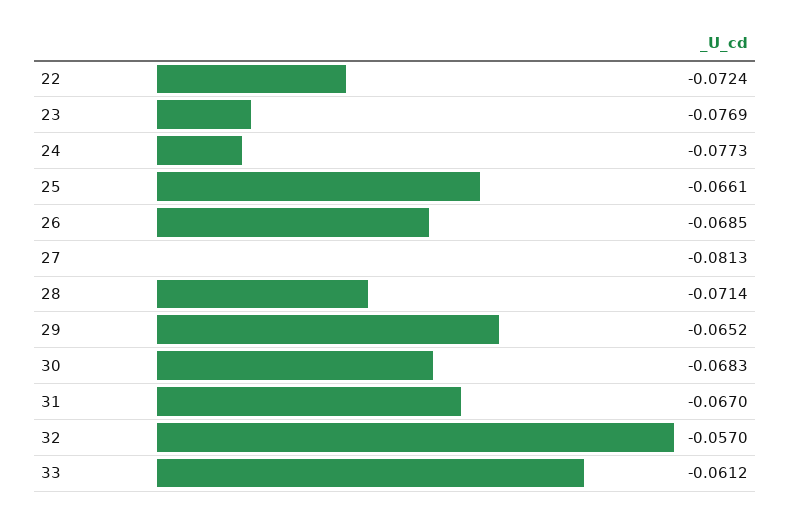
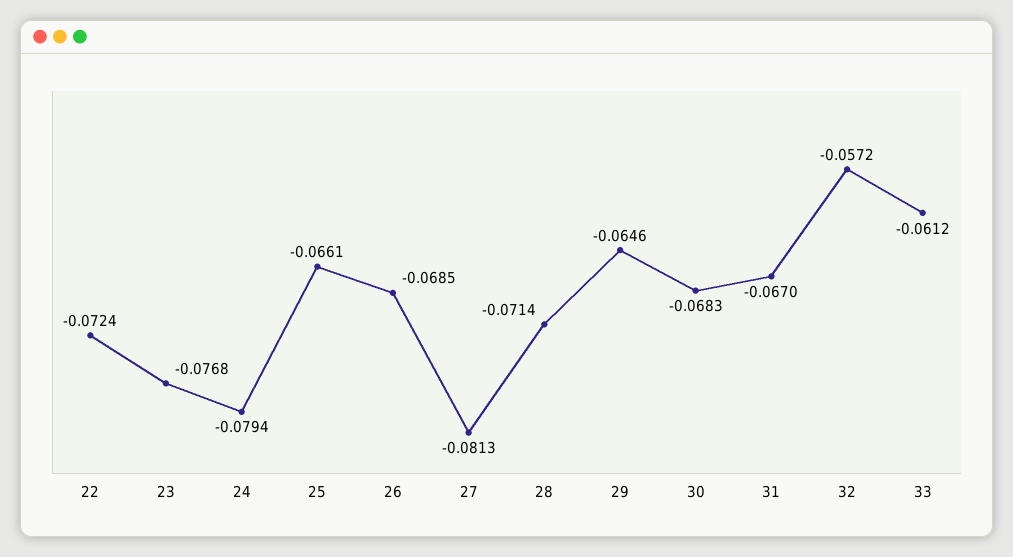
23: -0.0769 -> -0.0768
24: -0.0773 -> -0.0794
29: -0.0652 -> -0.0646
32: -0.057 -> -0.0572

